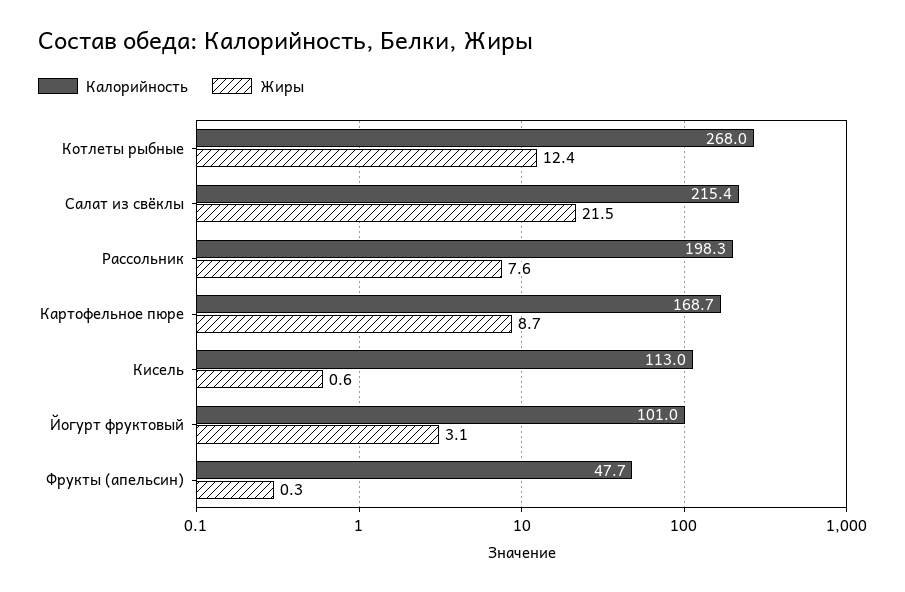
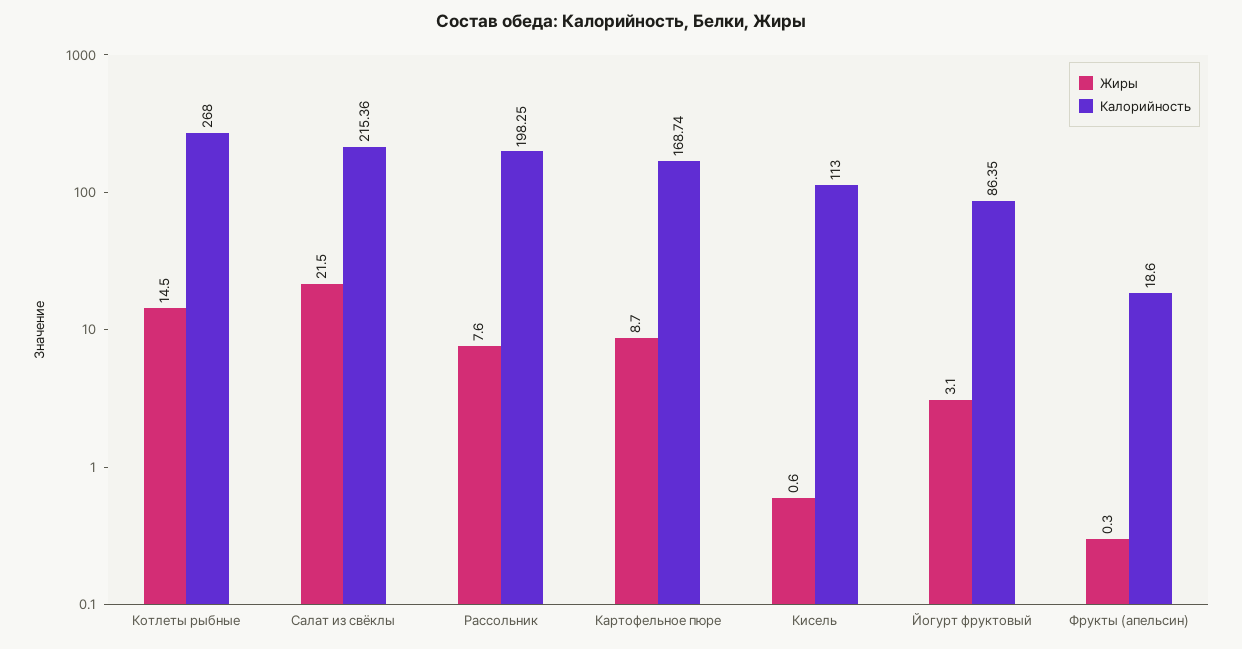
Жиры, Котлеты рыбные: 12.4 -> 14.5
Калорийность, Йогурт фруктовый: 101 -> 86.35
Калорийность, Фрукты (апельсин): 47.7 -> 18.6

